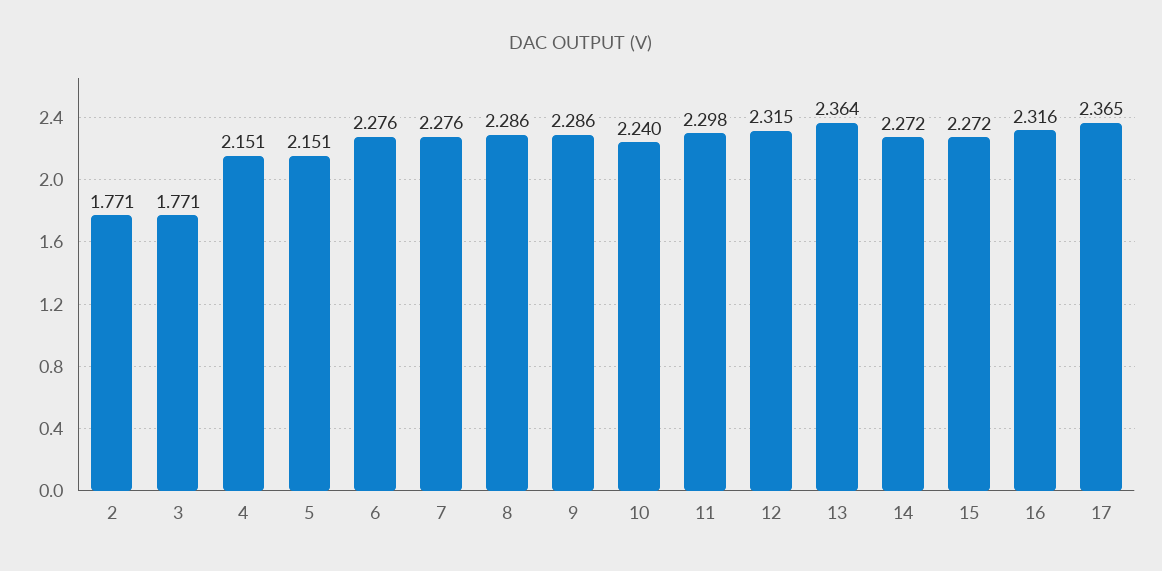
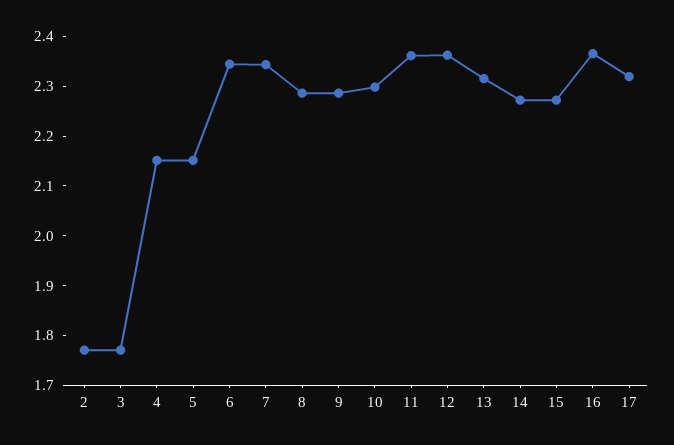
6: 2.276 -> 2.34
7: 2.276 -> 2.34
10: 2.24 -> 2.3
11: 2.298 -> 2.36
12: 2.315 -> 2.36
13: 2.364 -> 2.32
16: 2.316 -> 2.36
17: 2.365 -> 2.32

